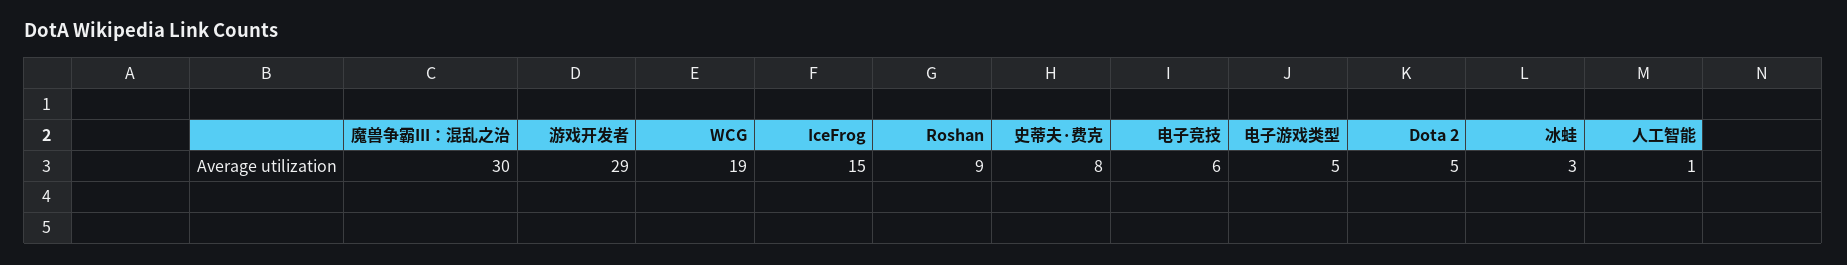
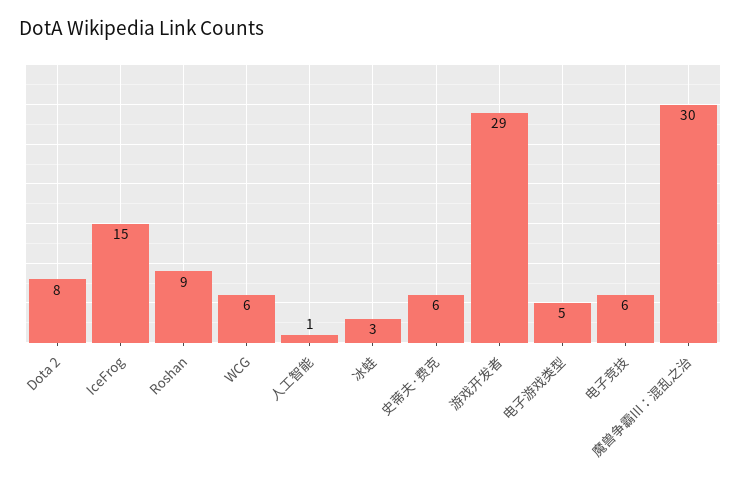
WCG: 19 -> 6
史蒂夫·费克: 8 -> 6
Dota 2: 5 -> 8

